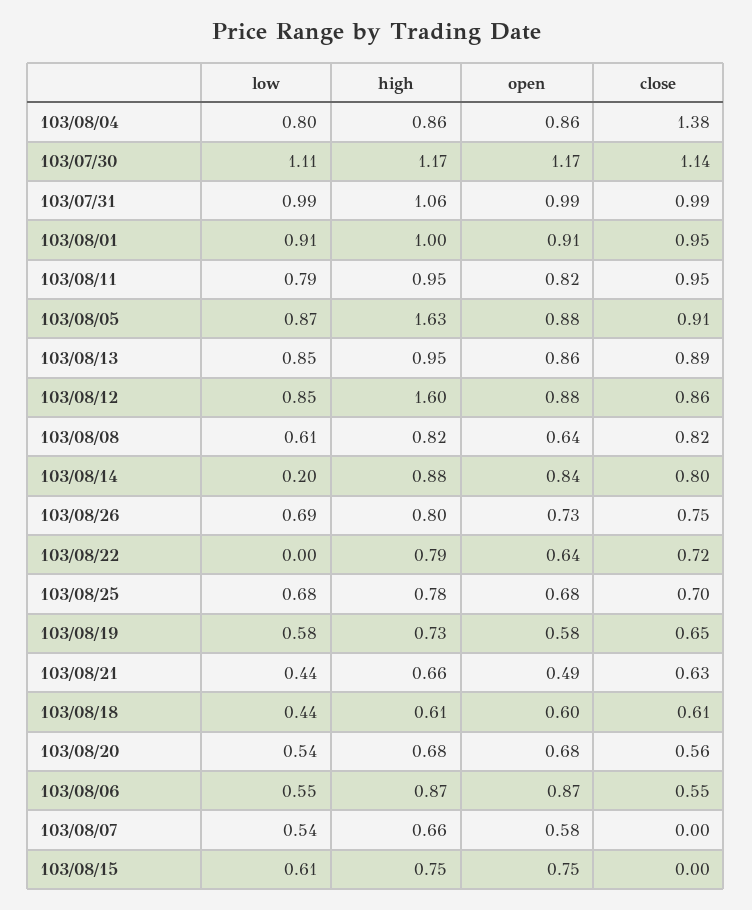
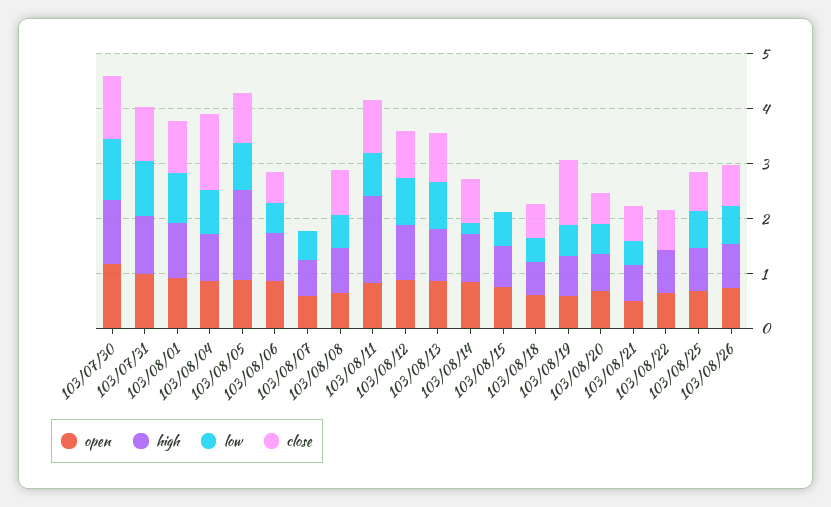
high, 103/08/11: 0.95 -> 1.6
high, 103/08/12: 1.6 -> 1
close, 103/08/19: 0.65 -> 1.2

